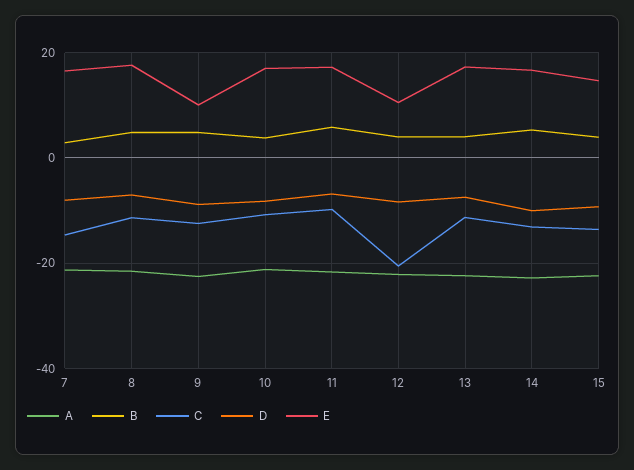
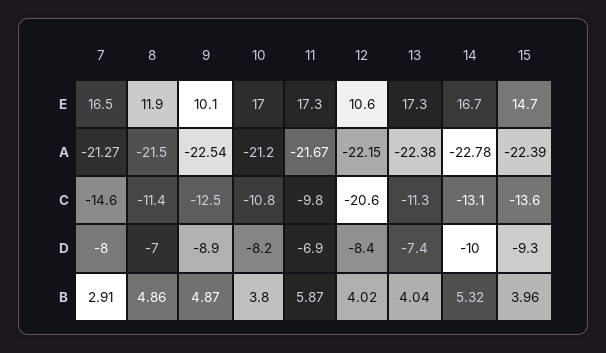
E, 8: 18 -> 11.9

